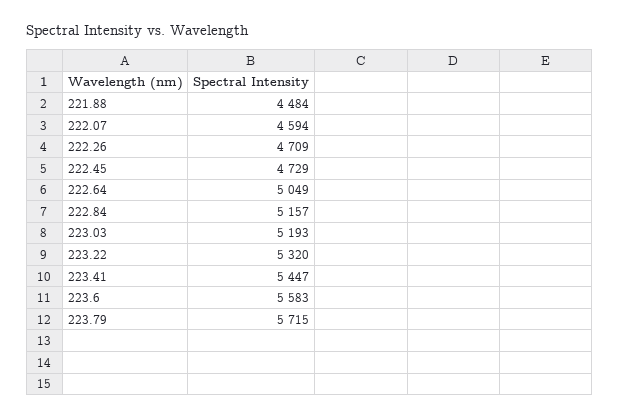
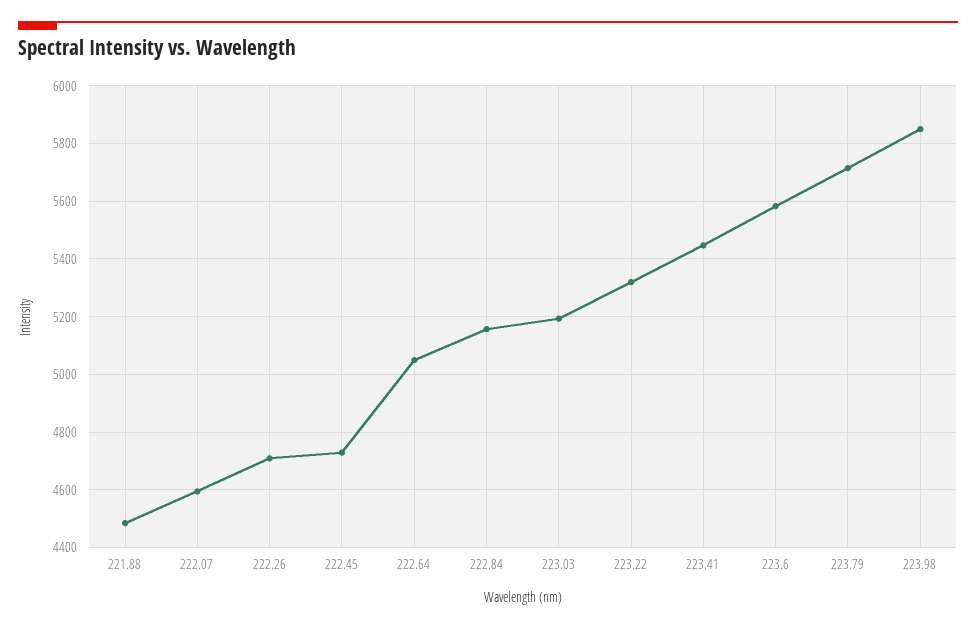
223.98: none -> 5850

